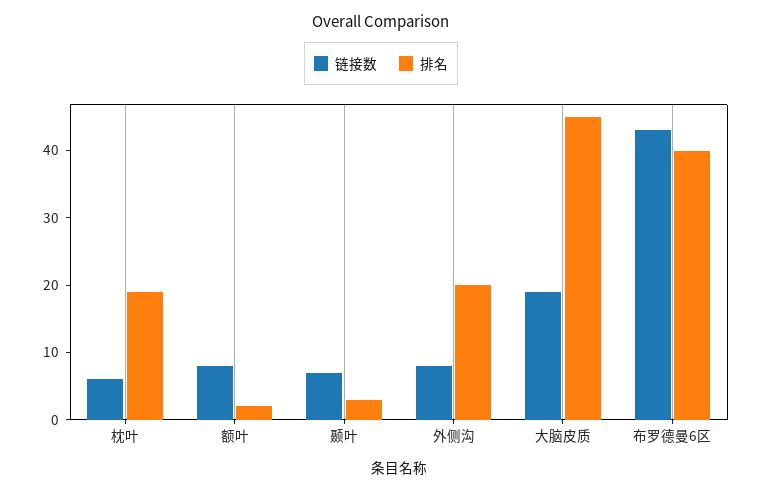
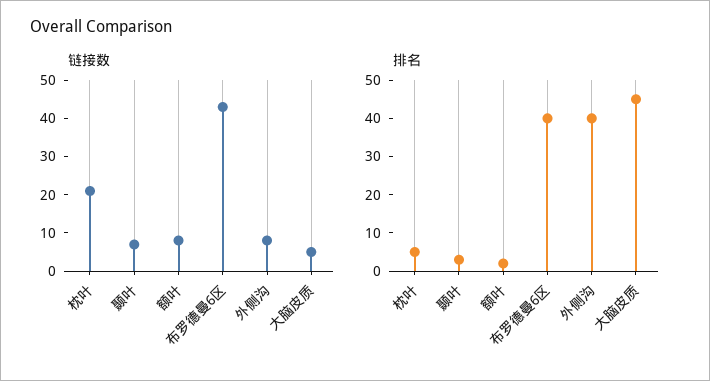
链接数, 枕叶: 5 -> 20
排名, 枕叶: 20 -> 5
排名, 外侧沟: 20 -> 40
链接数, 大脑皮质: 20 -> 5

